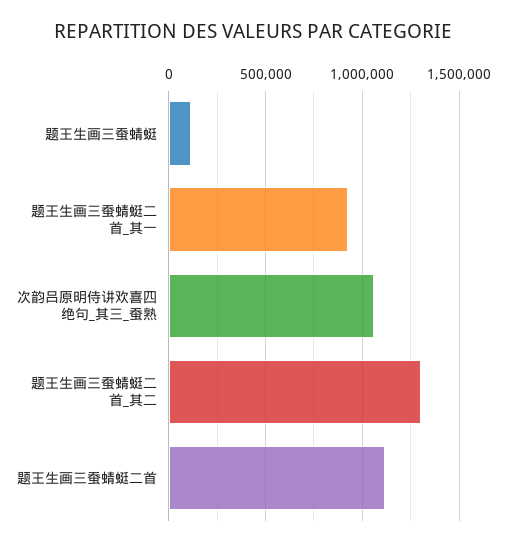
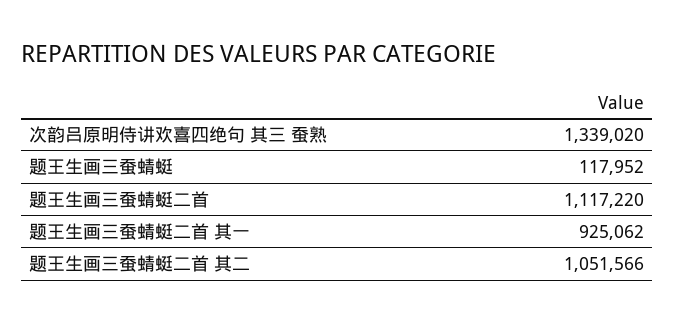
次韵吕原明侍讲欢喜四绝句_其三_蚕熟: 1050000 -> 1339020
题王生画三蚕蜻蜓二首_其二: 1300000 -> 1051566

